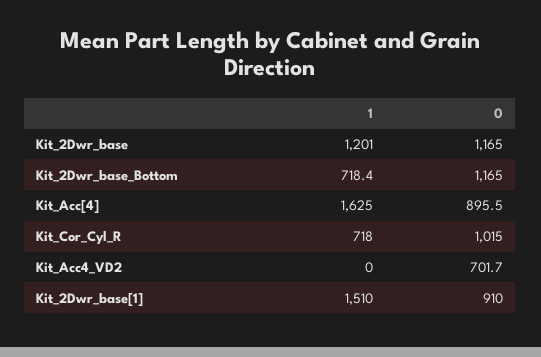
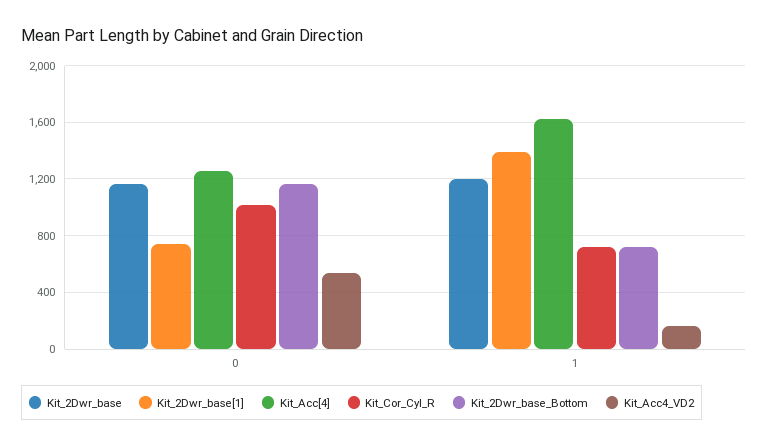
Kit_Acc[4], 0: 895.5 -> 1250
Kit_Acc4_VD2, 1: 0 -> 150
Kit_Acc4_VD2, 0: 701.7 -> 550
Kit_2Dwr_base[1], 1: 1510 -> 1400
Kit_2Dwr_base[1], 0: 910 -> 750

